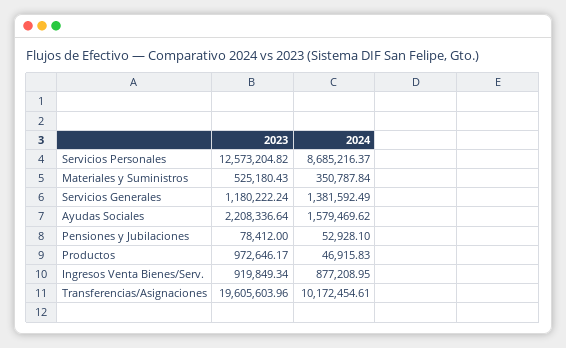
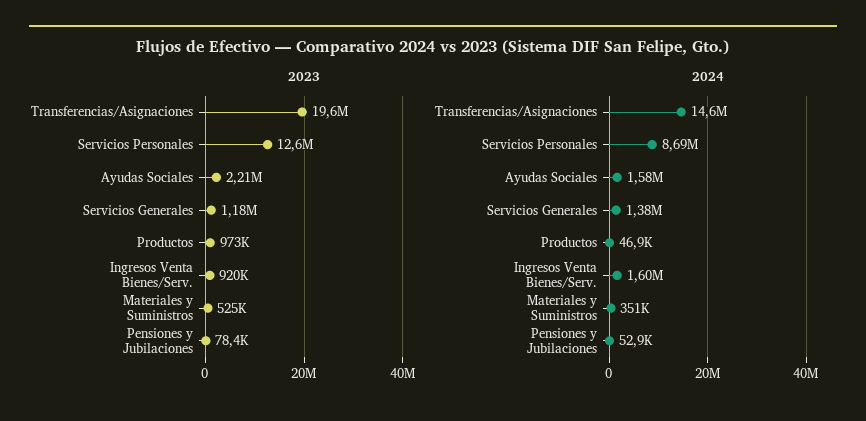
2024, Ingresos Venta Bienes/Serv.: 877208.95 -> 1600000
2024, Transferencias/Asignaciones: 10172454.61 -> 14600000

